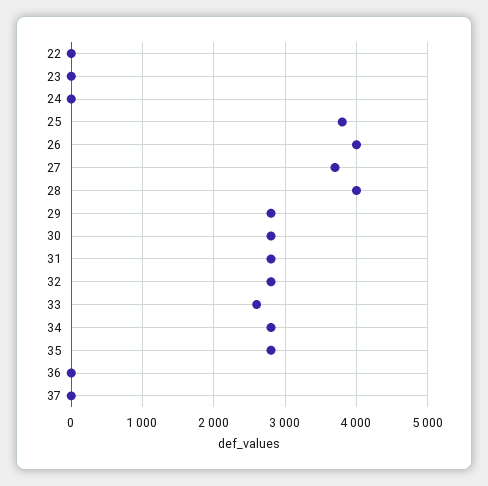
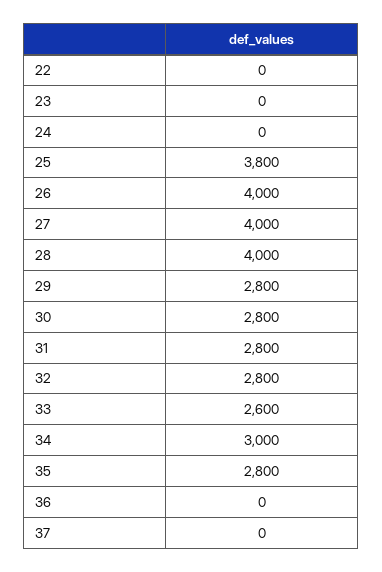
27: 3700 -> 4000
34: 2800 -> 3000

